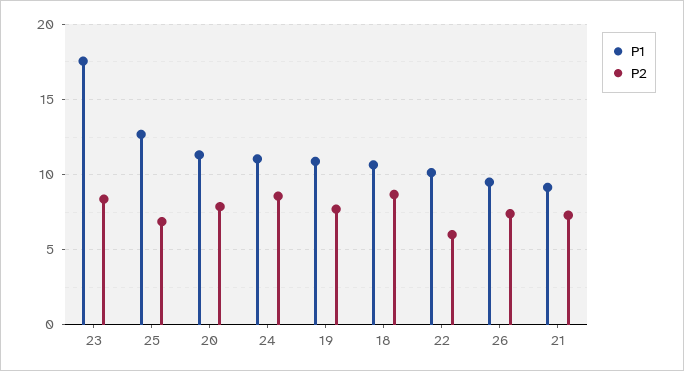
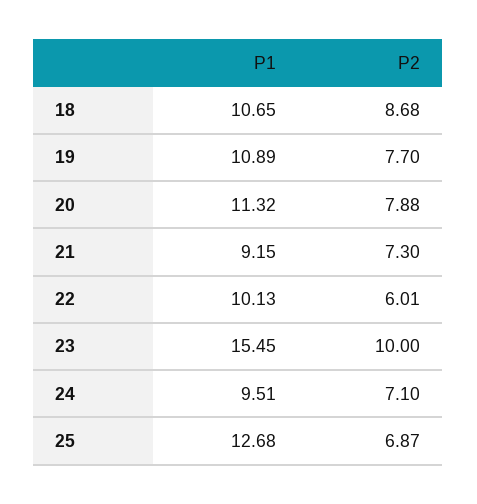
P1, 23: 17.5 -> 15.45
P2, 23: 8.5 -> 10
P1, 24: 11 -> 9.51
P2, 24: 8.5 -> 7.1
P1, 26: 9.5 -> none
P2, 26: 7.5 -> none

